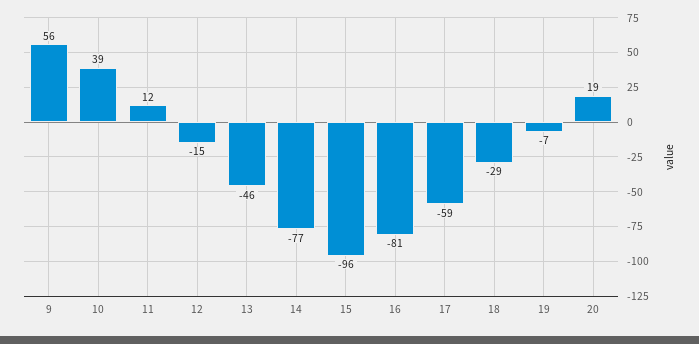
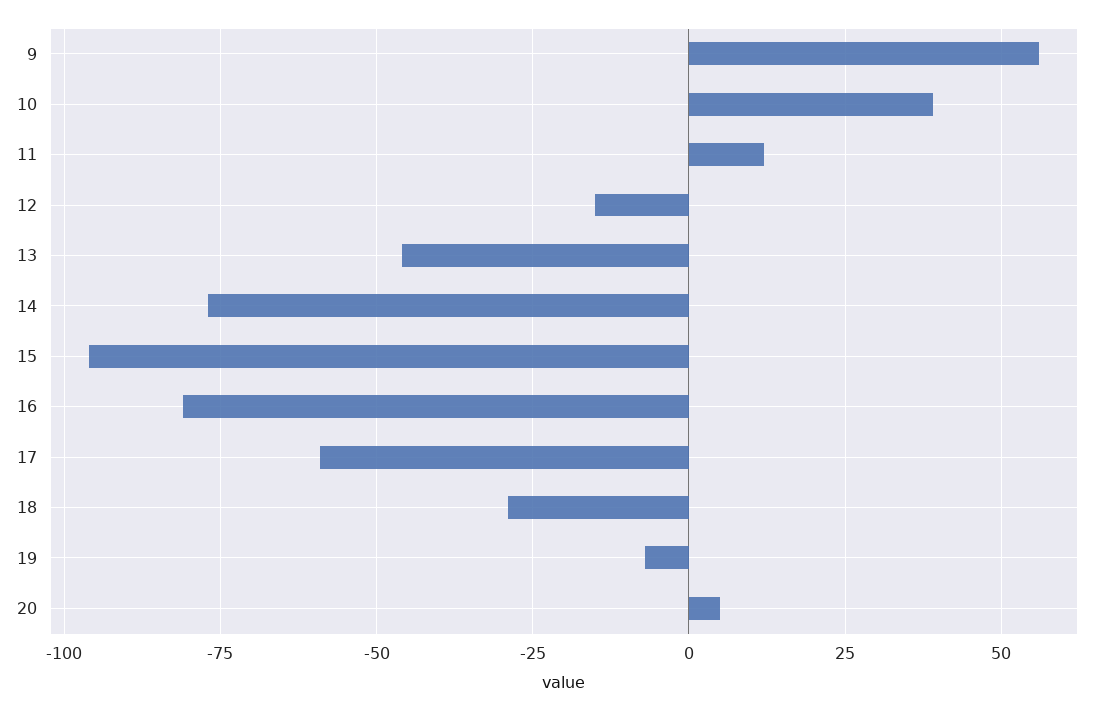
20: 19 -> 5

